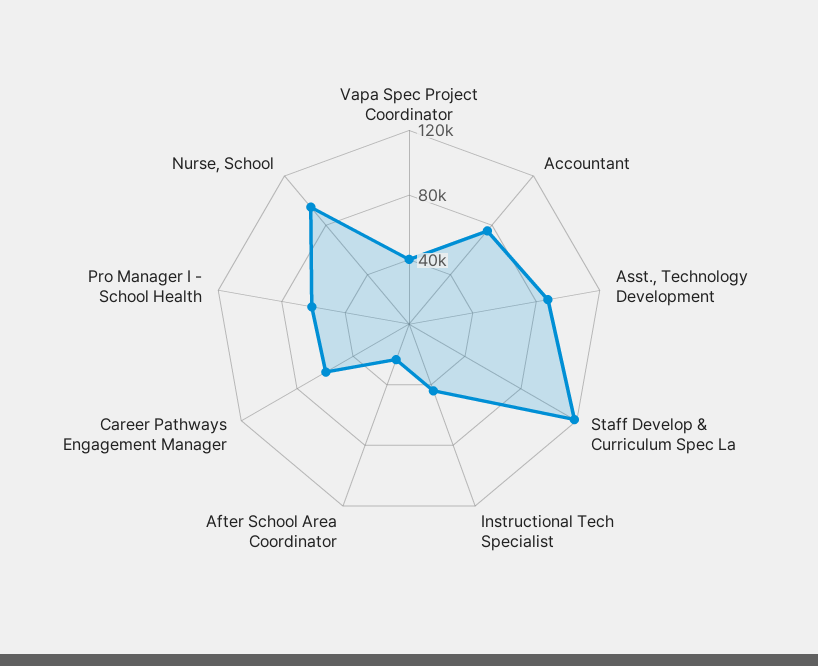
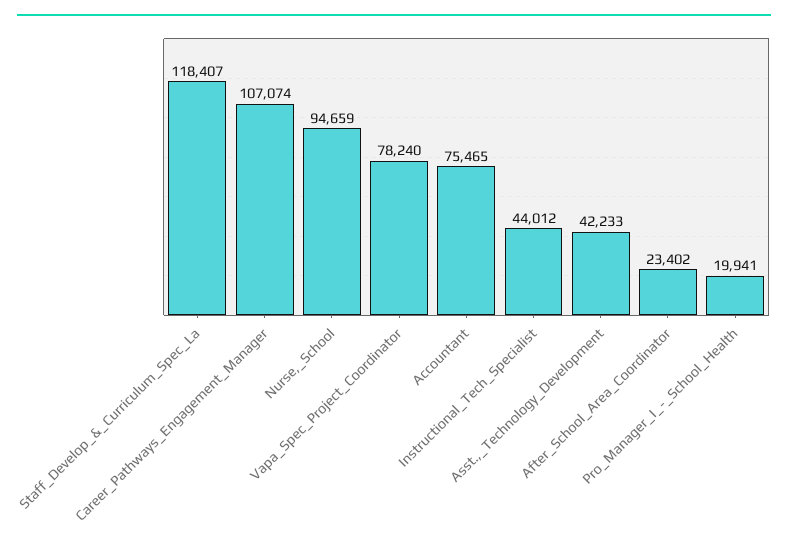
Vapa Spec Project Coordinator: 40000 -> 78240
Asst., Technology Development: 90000 -> 42233
Career Pathways Engagement Manager: 60000 -> 107074
Pro Manager I - School Health: 60000 -> 19941

